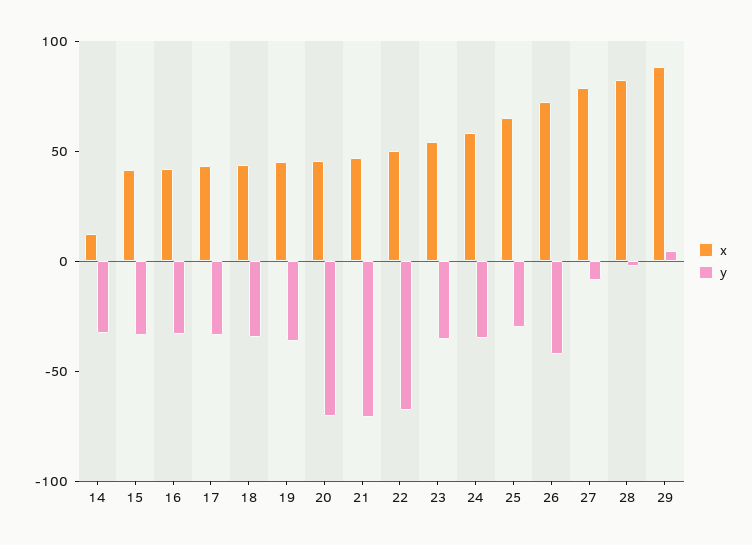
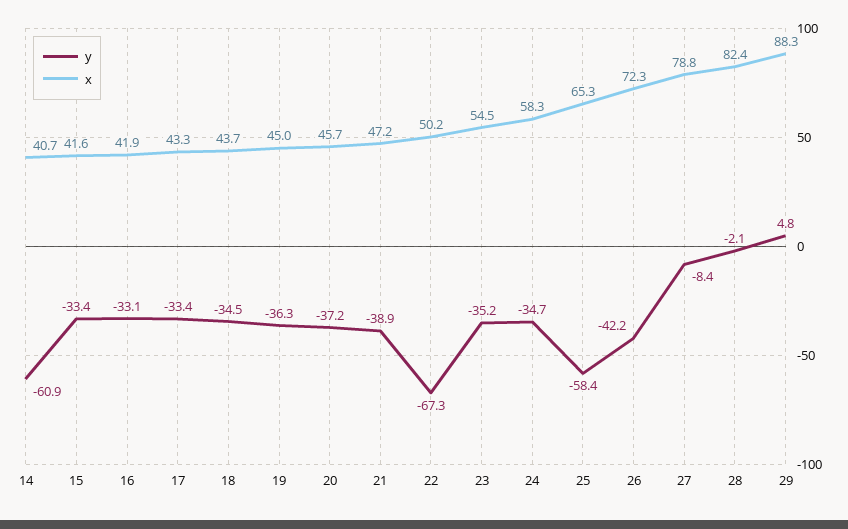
x, 14: 10 -> 40.7
y, 14: -30 -> -60.9
y, 20: -70 -> -37.2
y, 21: -70 -> -38.9
y, 25: -30 -> -58.4

